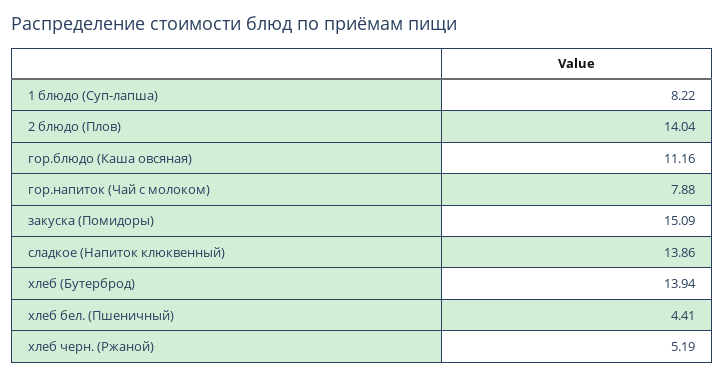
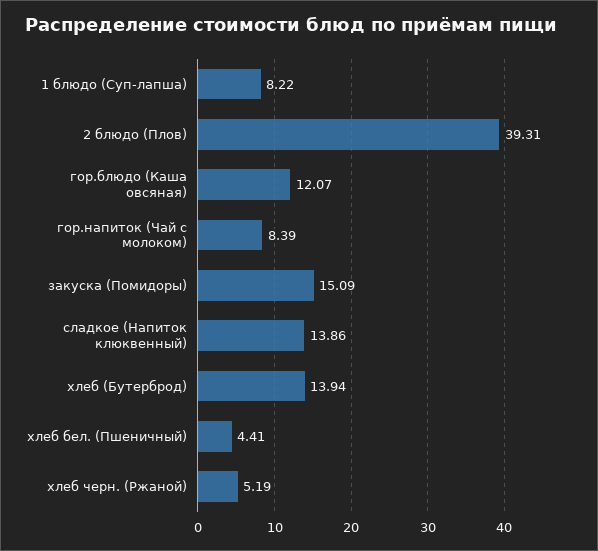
2 блюдо (Плов): 14.04 -> 39.31
гор.блюдо (Каша овсяная): 11.16 -> 12.07
гор.напиток (Чай с молоком): 7.88 -> 8.39

